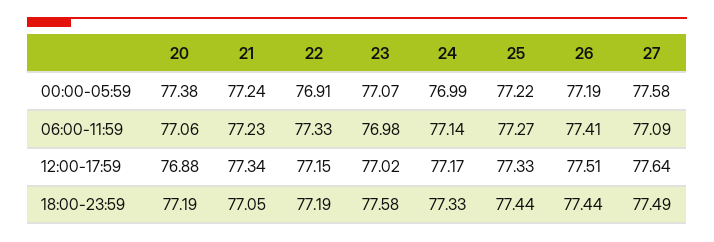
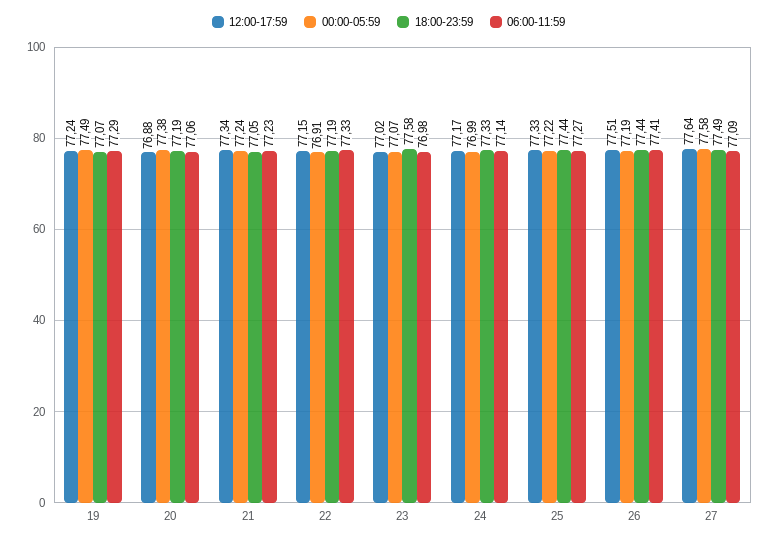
12:00-17:59, 19: none -> 77.24
00:00-05:59, 19: none -> 77.49
18:00-23:59, 19: none -> 77.07
06:00-11:59, 19: none -> 77.29

